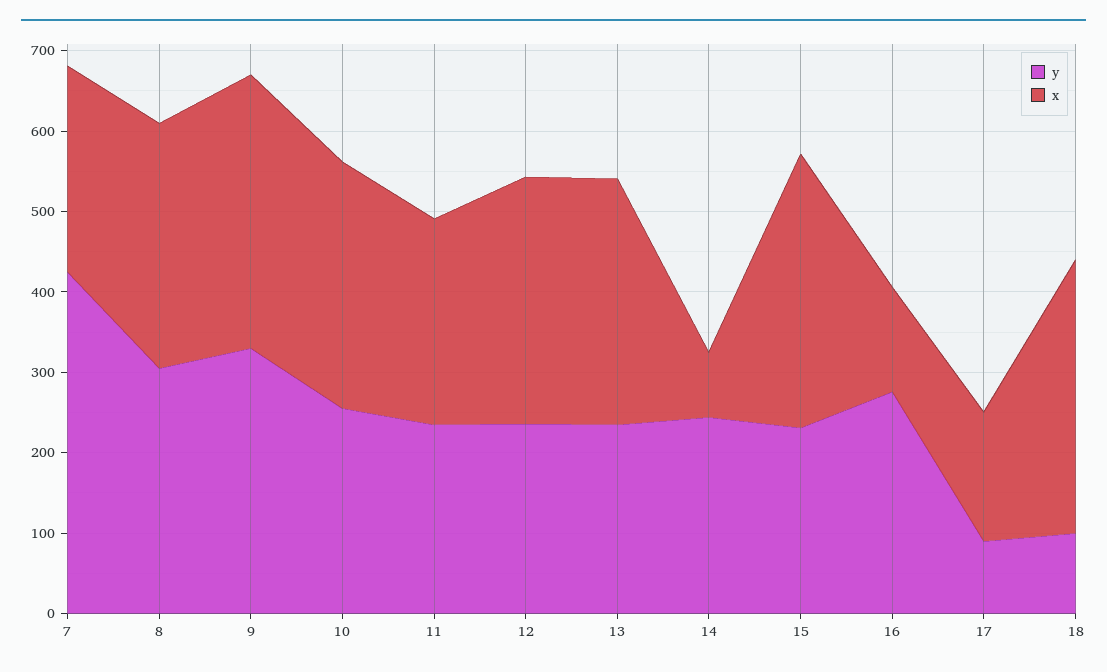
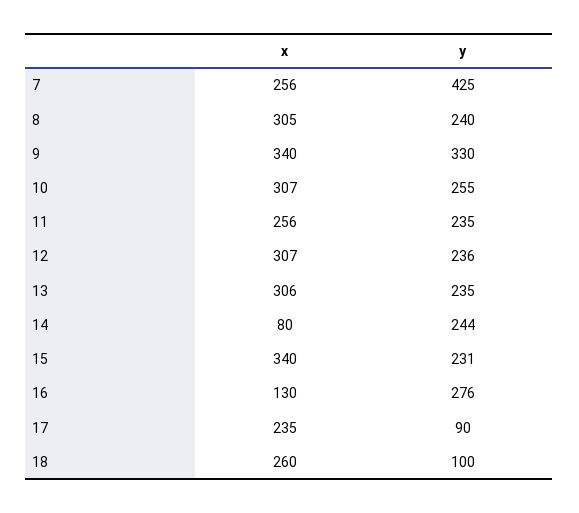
y, 8: 300 -> 240
x, 17: 160 -> 235
x, 18: 340 -> 260

